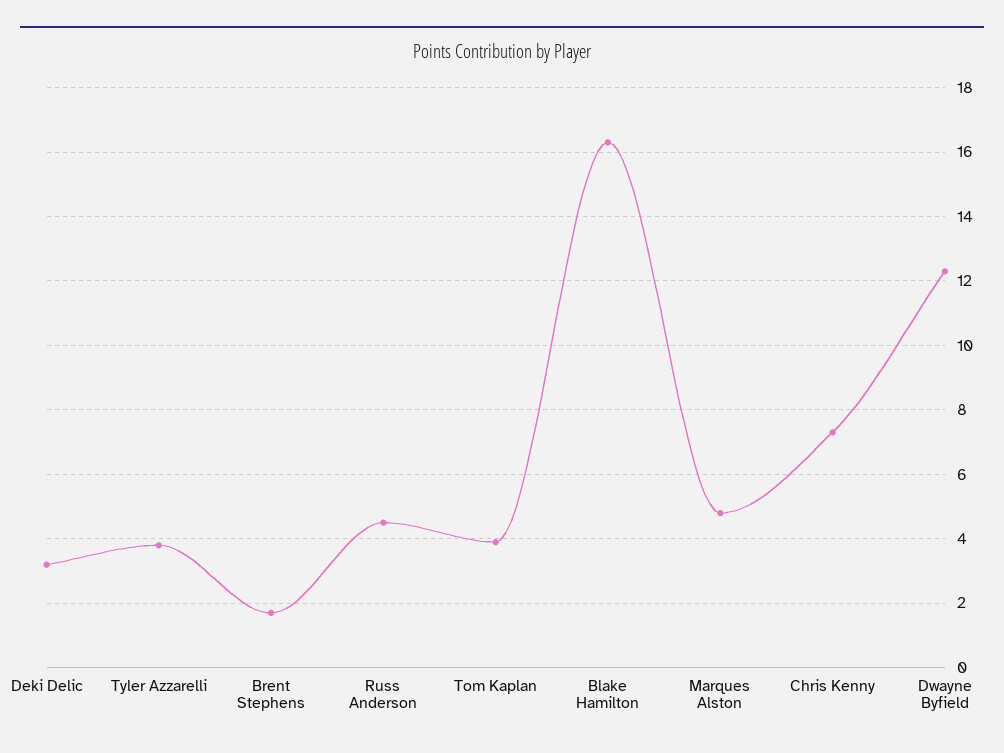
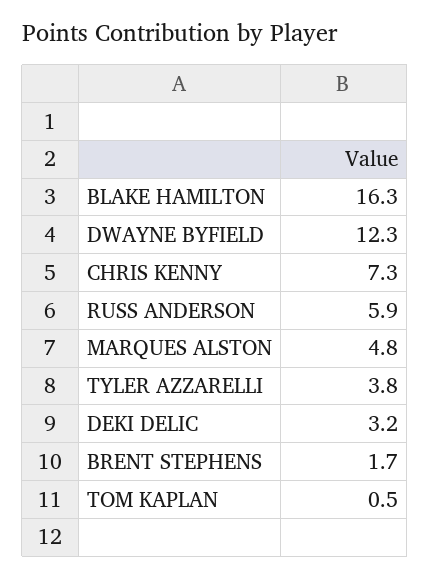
Russ Anderson: 4.5 -> 5.9
Tom Kaplan: 4 -> 0.5

